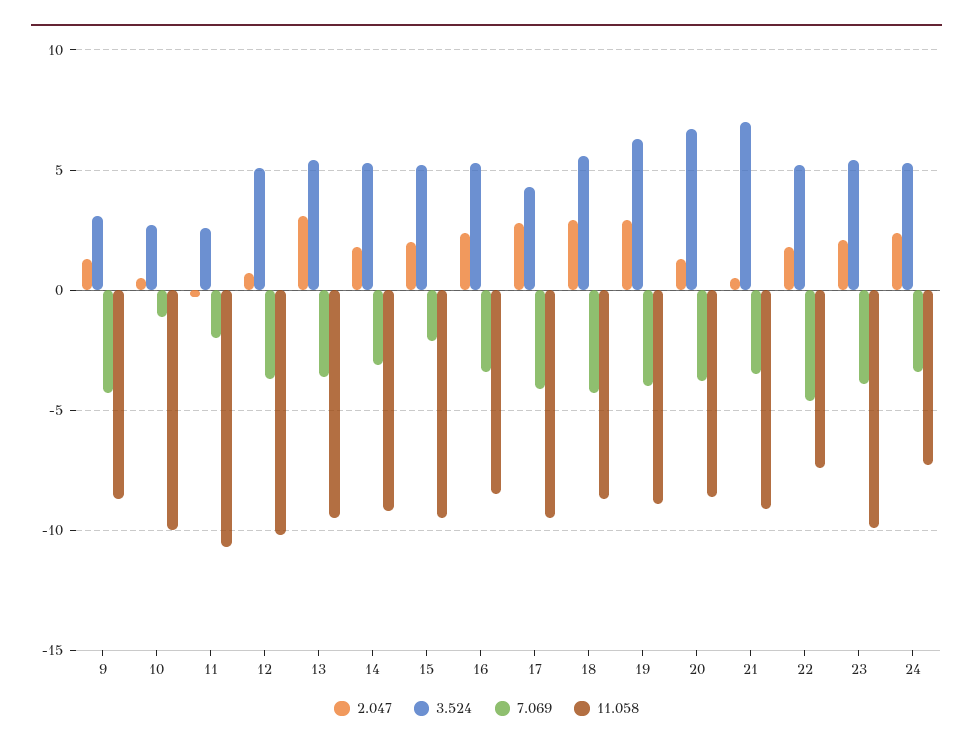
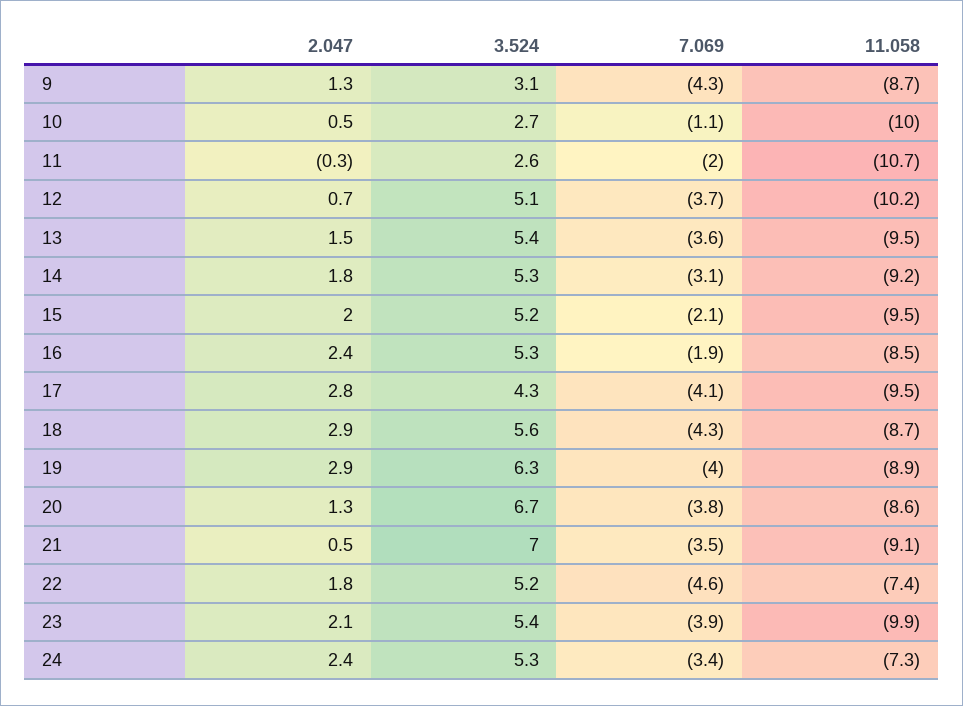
2.047, 13: 3 -> 1.5
7.069, 16: -3.5 -> -1.9

